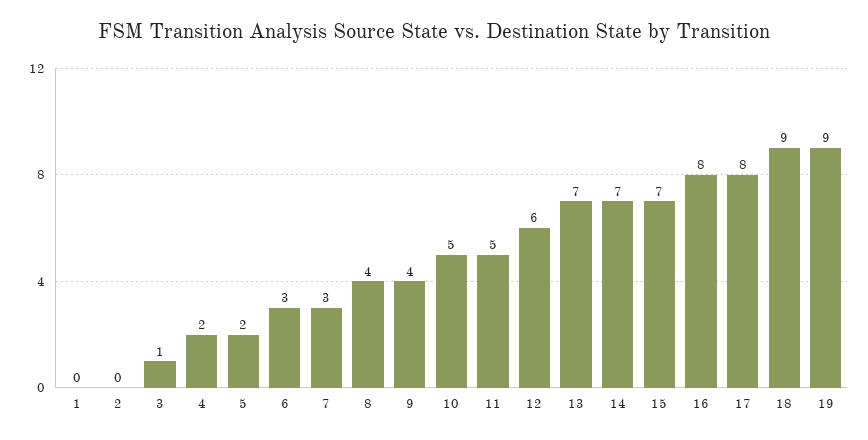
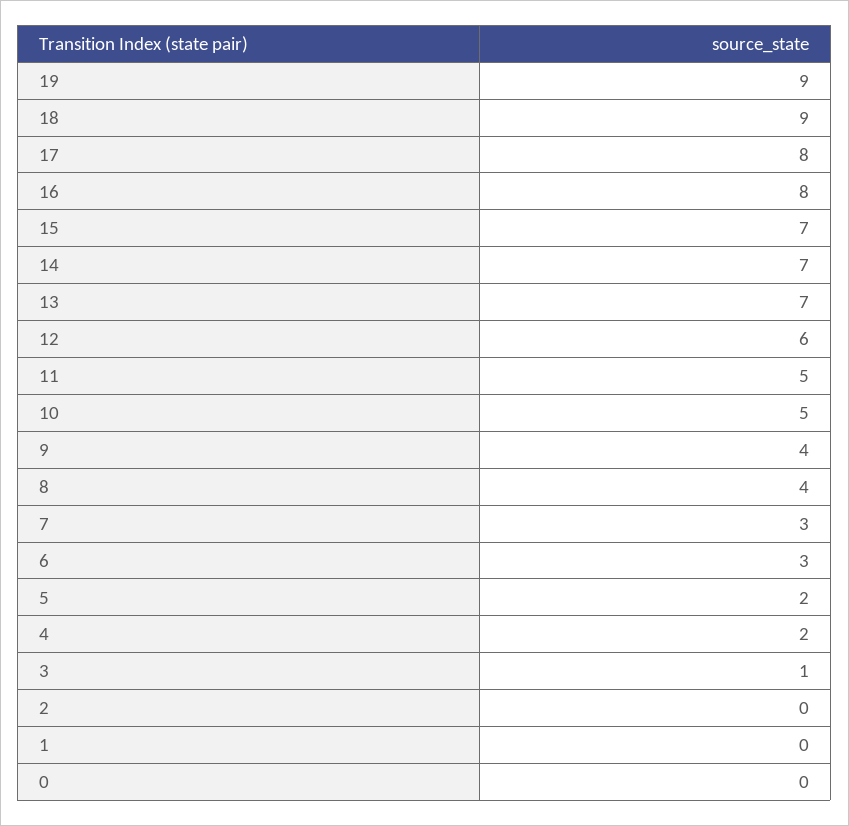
0: none -> 0

